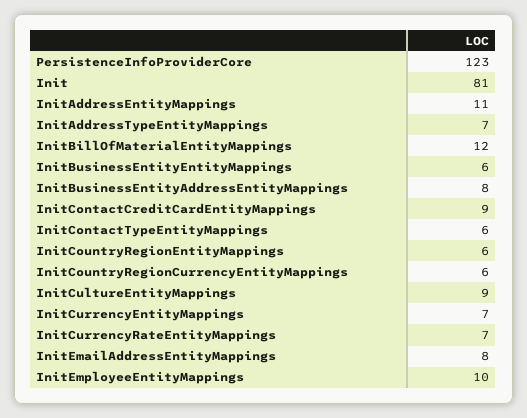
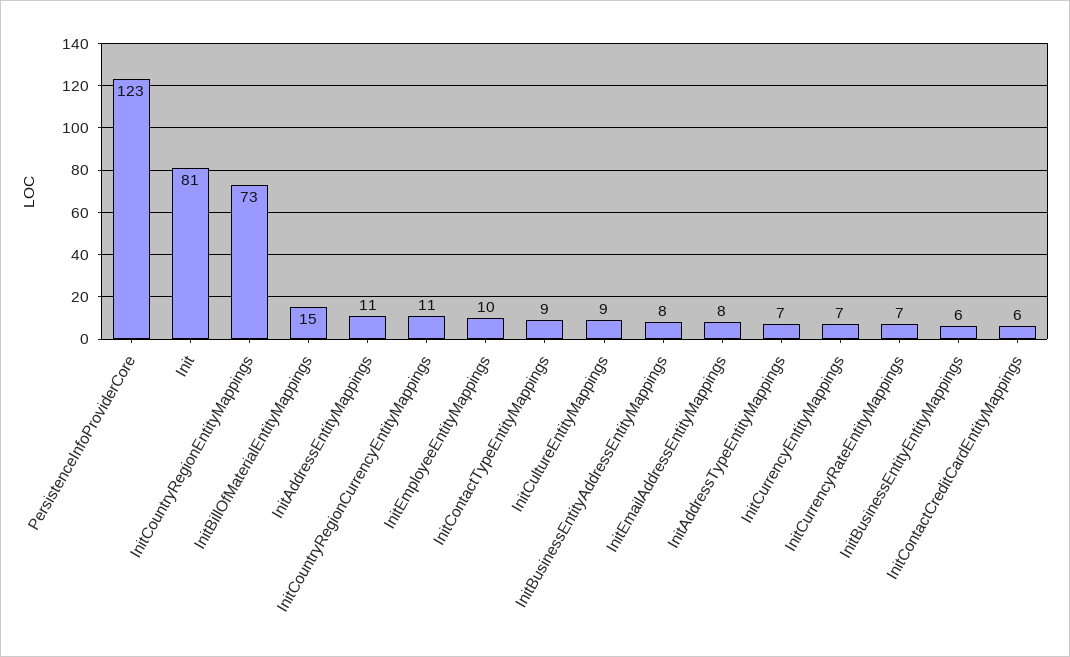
InitBillOfMaterialEntityMappings: 12 -> 15
InitContactCreditCardEntityMappings: 9 -> 6
InitContactTypeEntityMappings: 6 -> 9
InitCountryRegionEntityMappings: 6 -> 73
InitCountryRegionCurrencyEntityMappings: 6 -> 11

